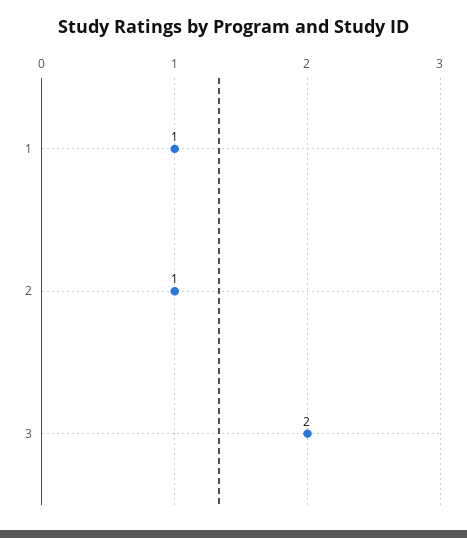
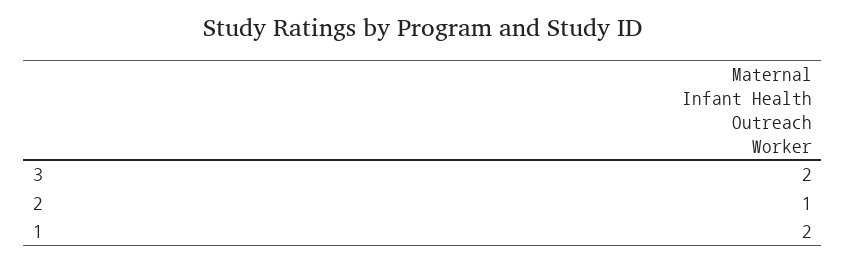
1: 1 -> 2

